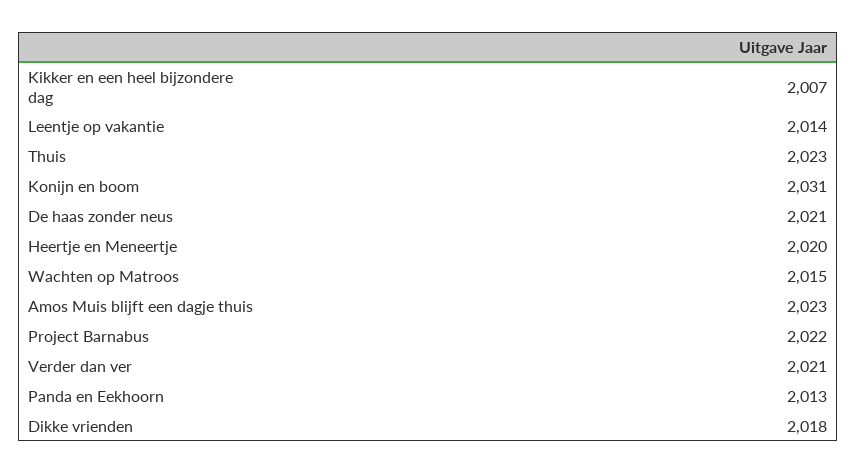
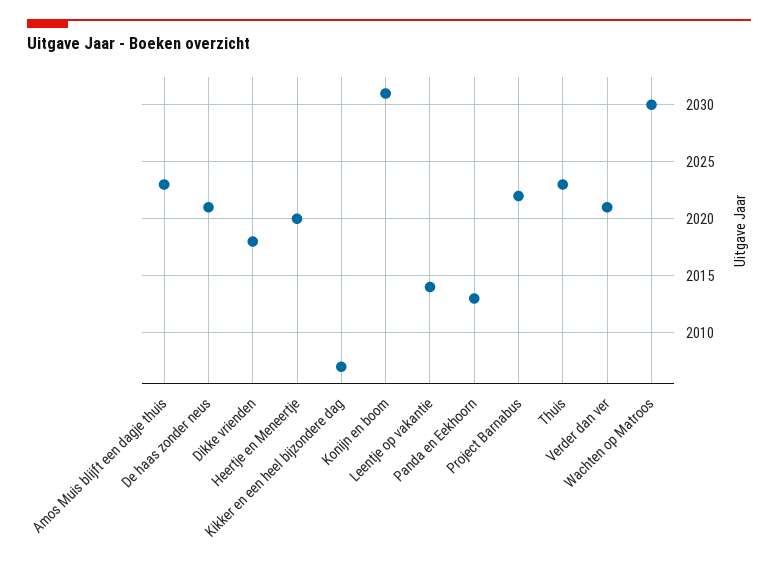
Wachten op Matroos: 2015 -> 2030

